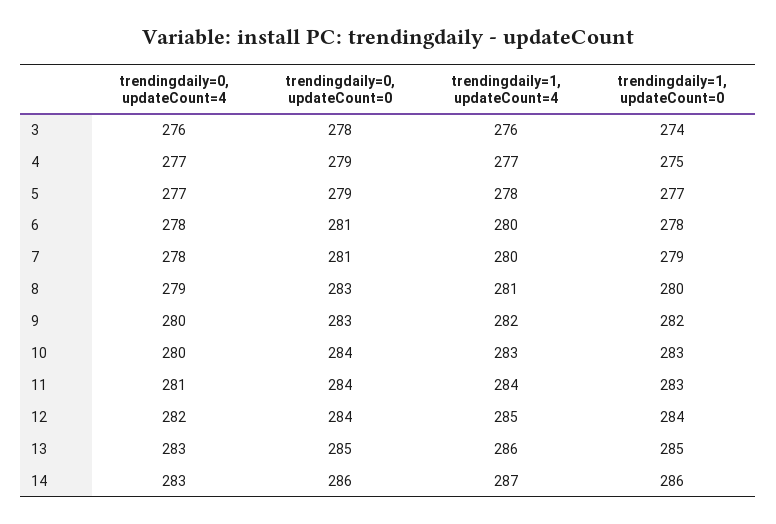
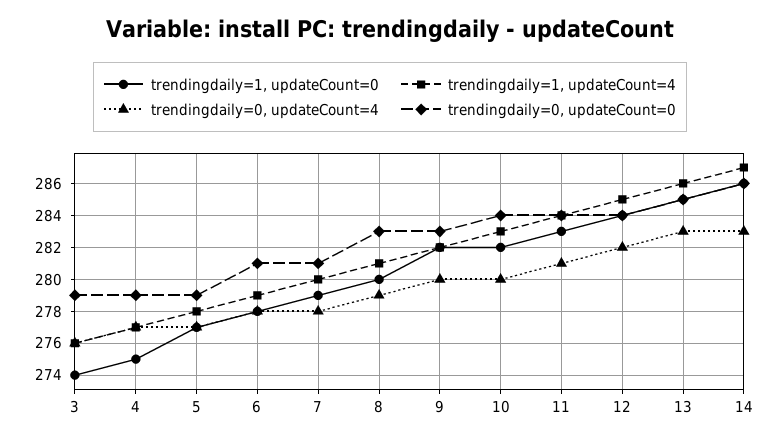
trendingdaily=0, updateCount=0, 3: 278 -> 279
trendingdaily=1, updateCount=4, 6: 280 -> 279
trendingdaily=1, updateCount=0, 10: 283 -> 282

